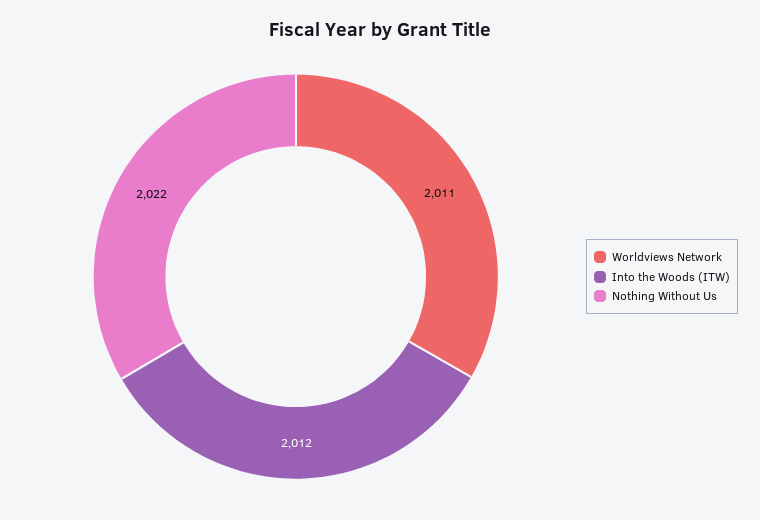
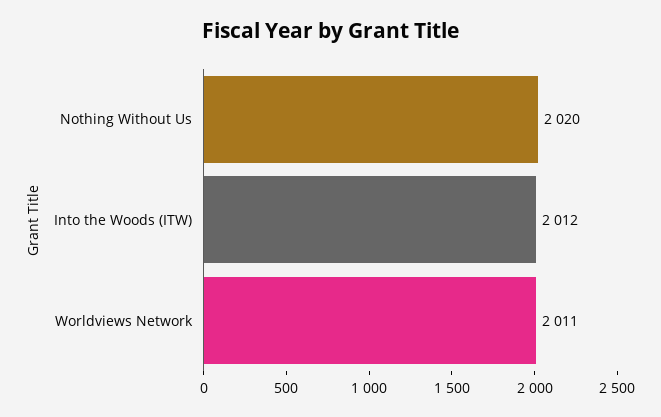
Nothing Without Us: 2022 -> 2020

